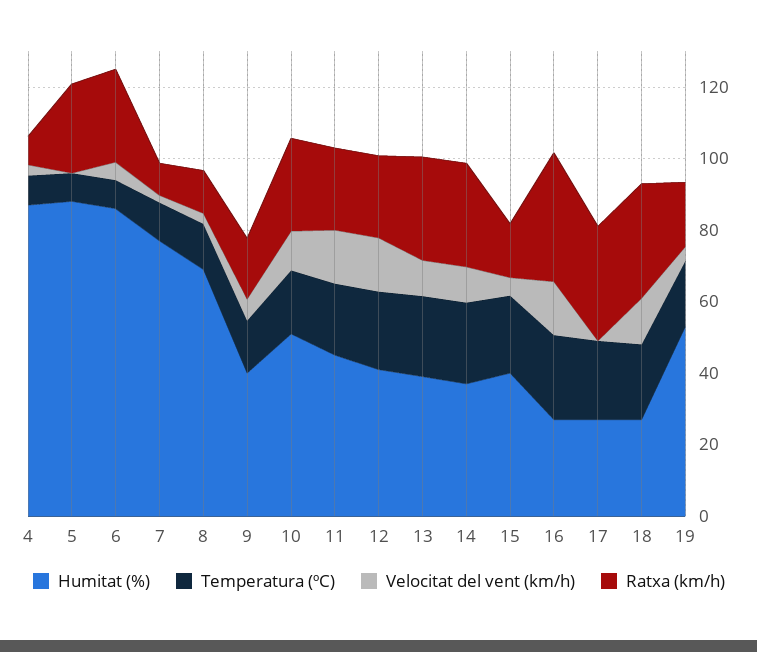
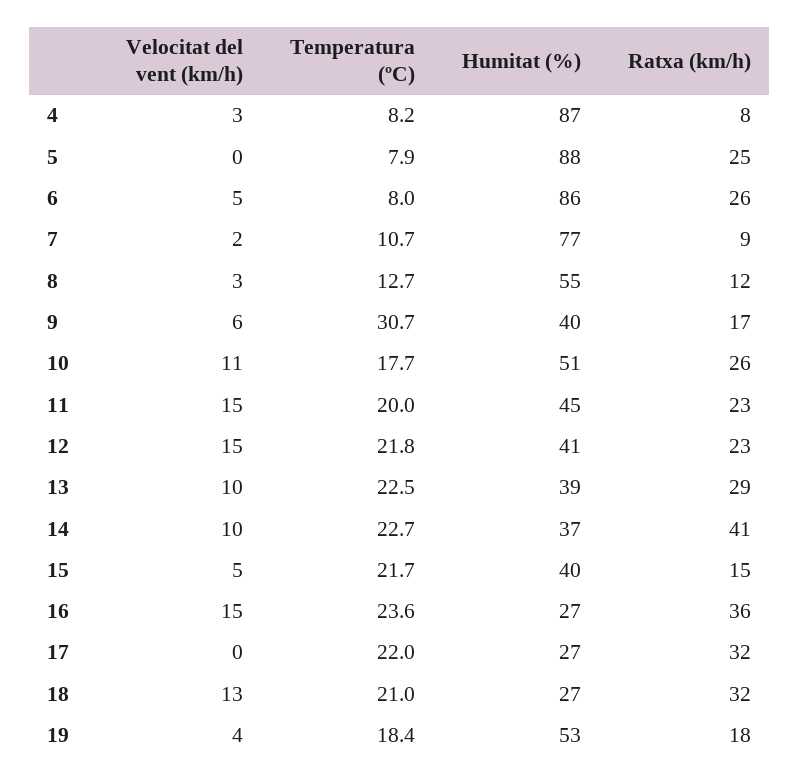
Humitat (%), 8: 70 -> 55
Temperatura (ºC), 9: 15 -> 30.7
Ratxa (km/h), 14: 30 -> 41

